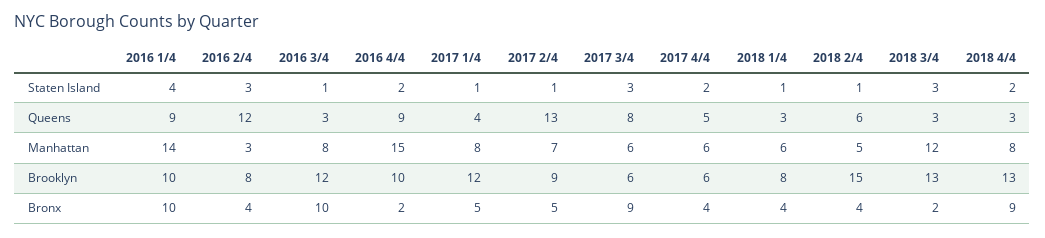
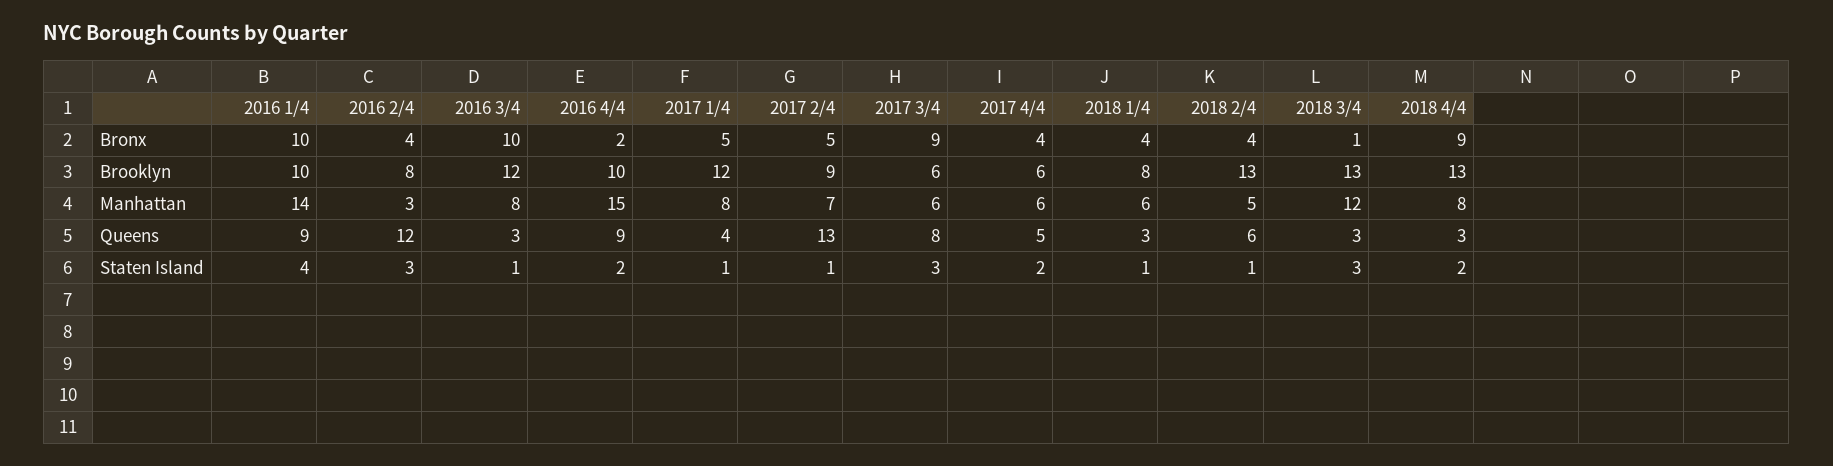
2018 2/4, Brooklyn: 15 -> 13
2018 3/4, Bronx: 2 -> 1

